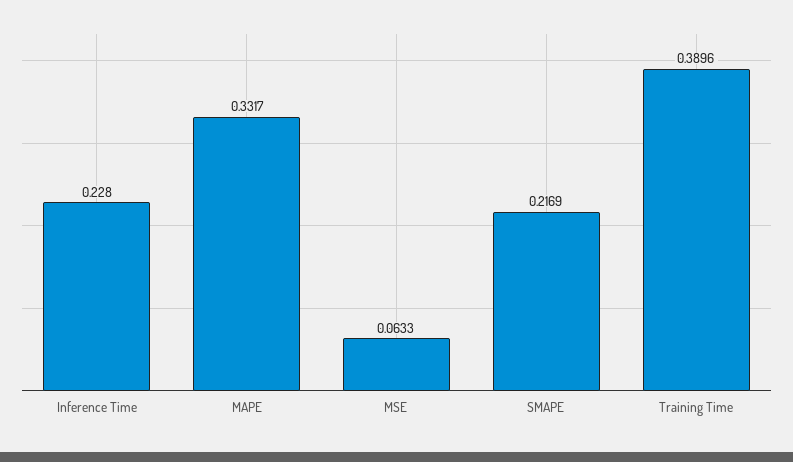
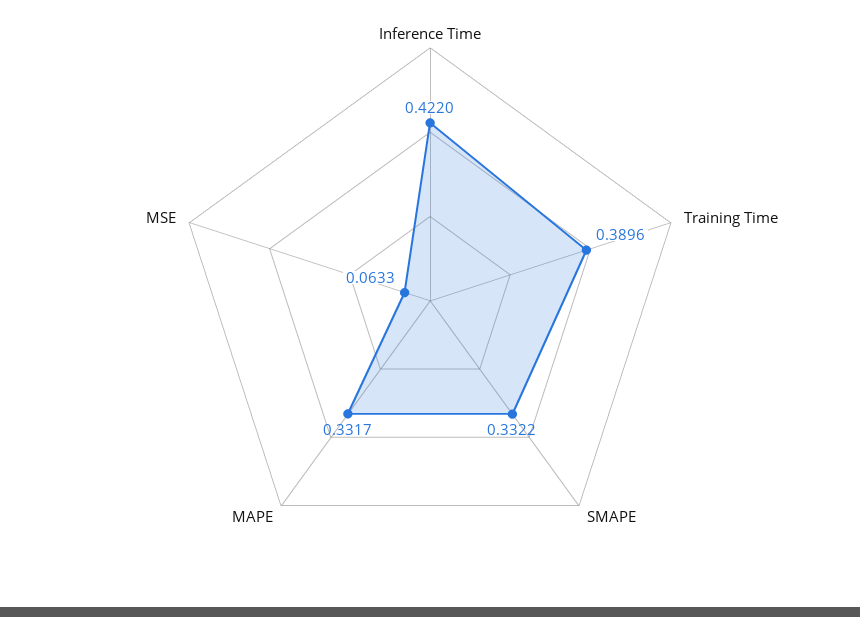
Inference Time: 0.228 -> 0.422
SMAPE: 0.2169 -> 0.3322

